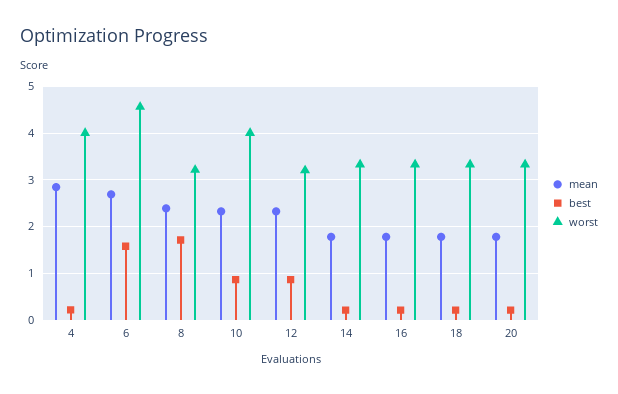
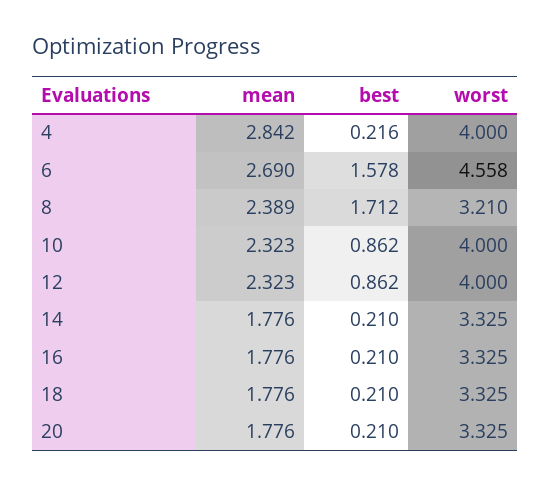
worst, 12: 3.2 -> 4

